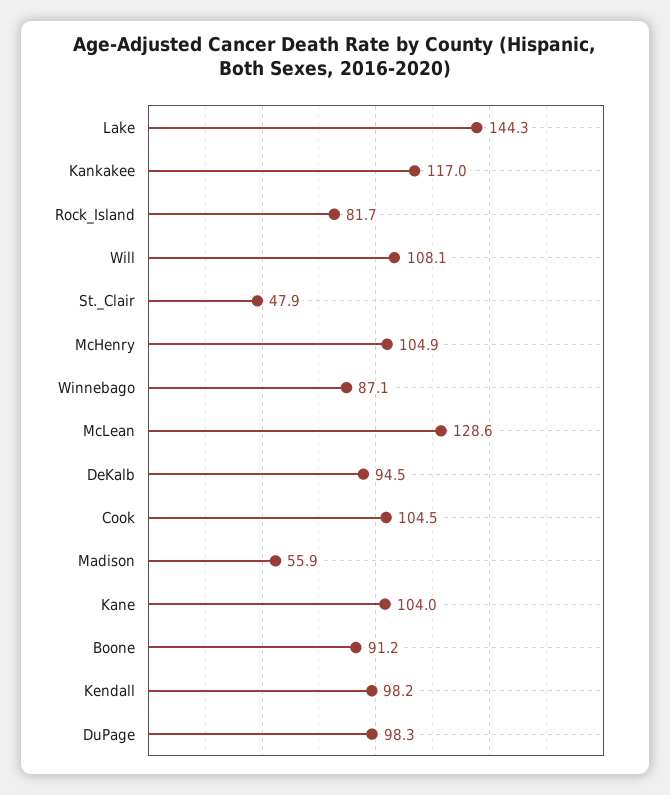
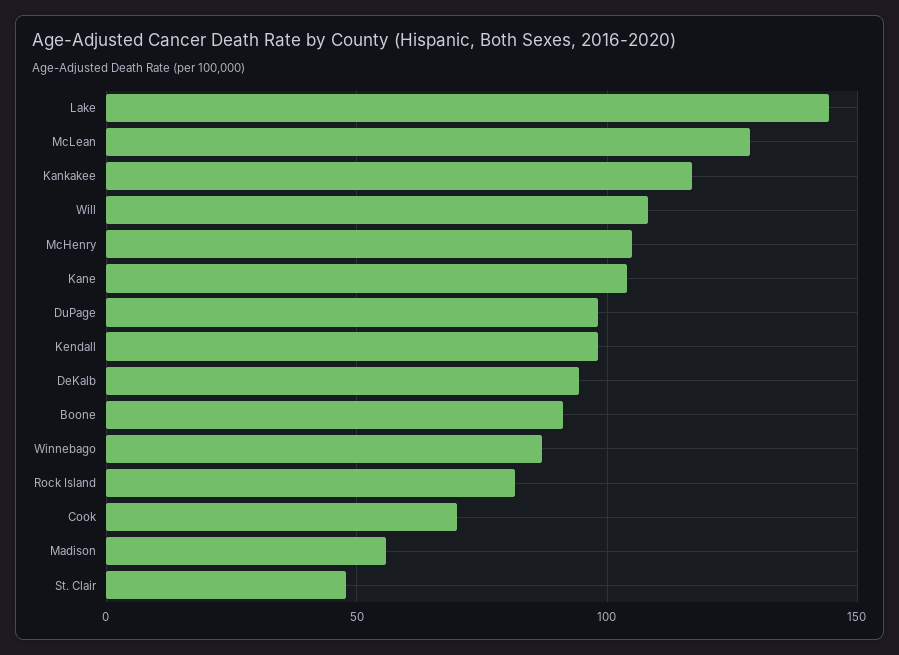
Cook: 104.5 -> 70

